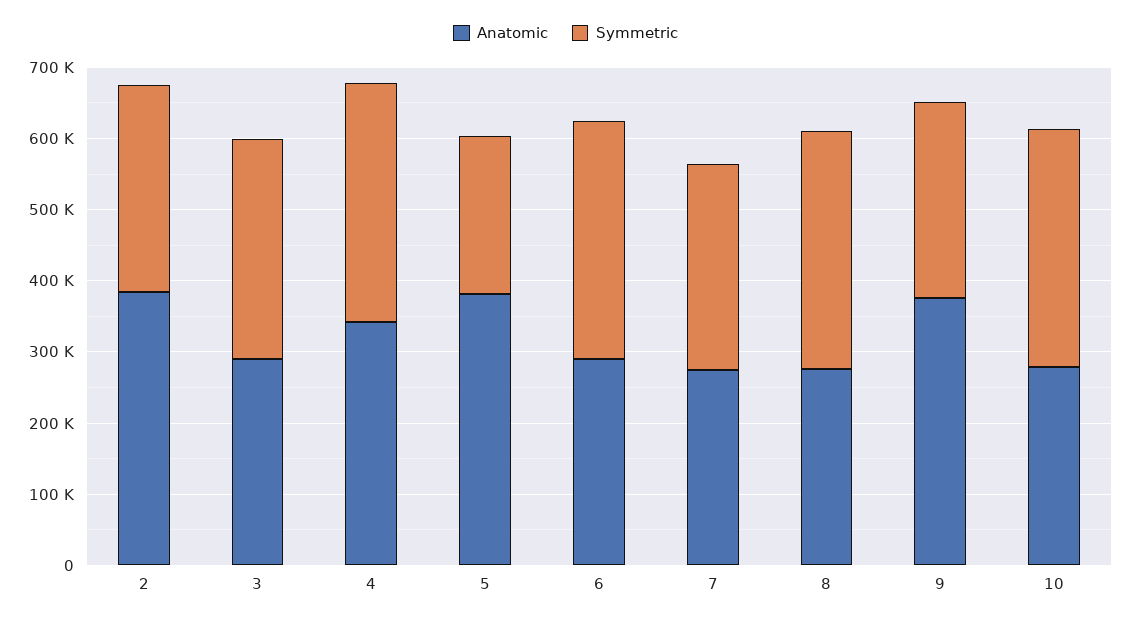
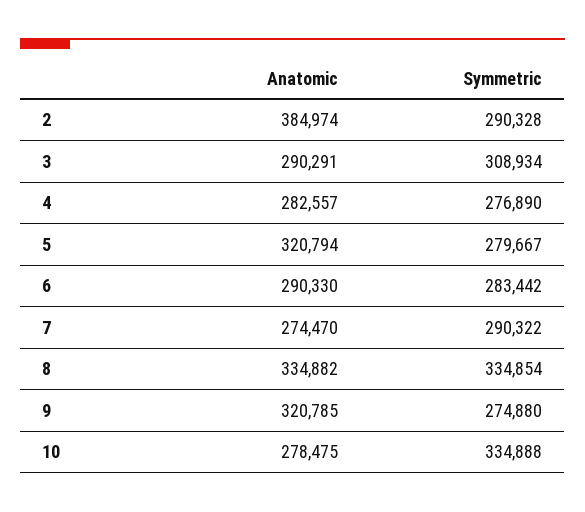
Anatomic, 4: 340000 -> 282557
Symmetric, 4: 340000 -> 276890
Anatomic, 5: 380000 -> 320794
Symmetric, 5: 220000 -> 279667
Symmetric, 6: 340000 -> 283442
Anatomic, 8: 280000 -> 334882
Anatomic, 9: 380000 -> 320785

